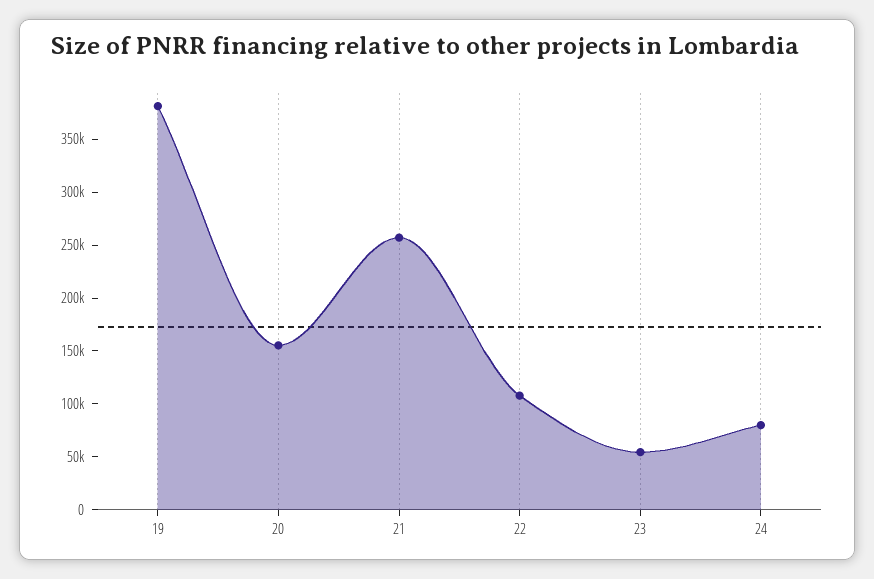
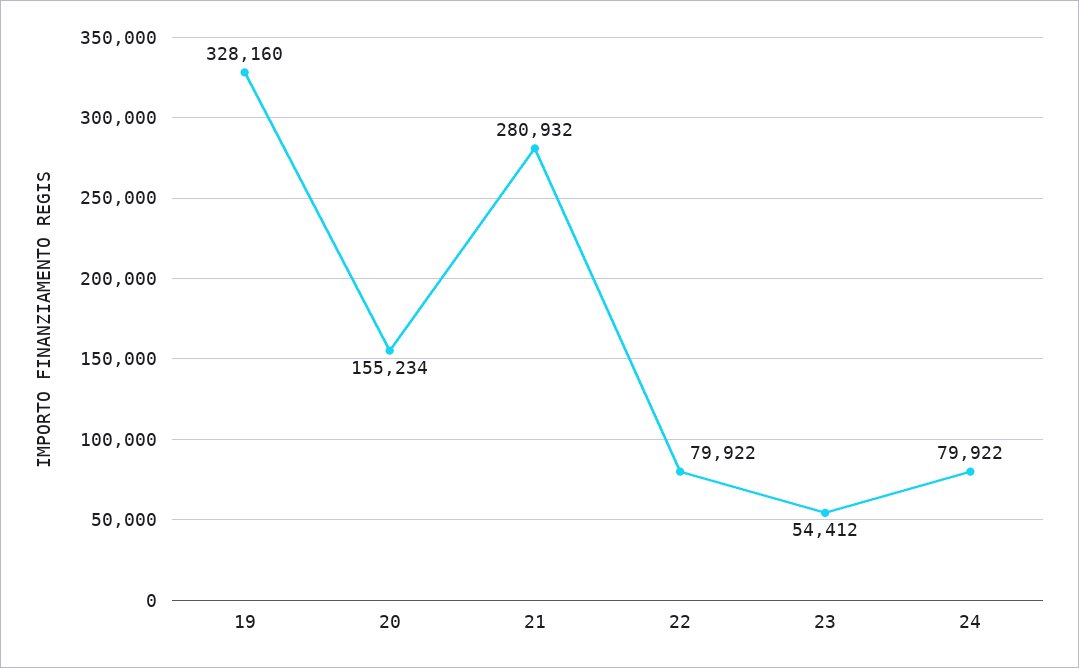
19: 380000 -> 328160
21: 260000 -> 280932
22: 110000 -> 79922

